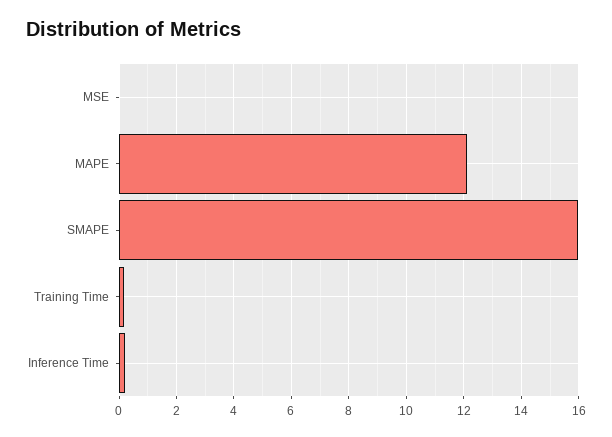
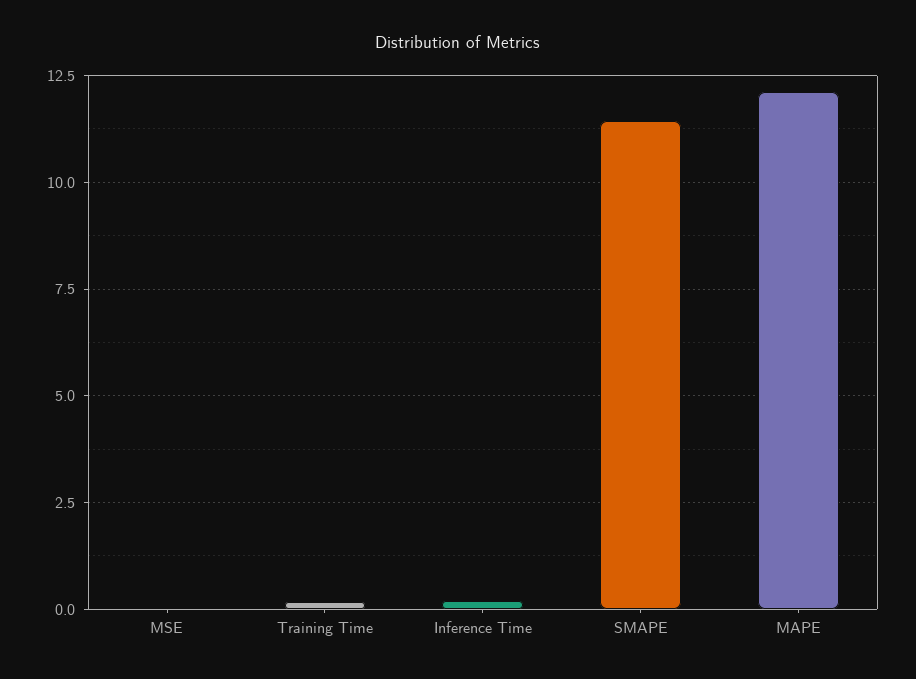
SMAPE: 16 -> 11.5

